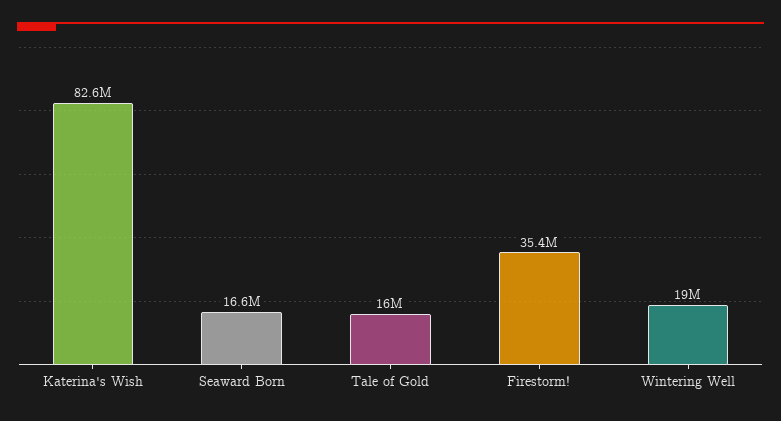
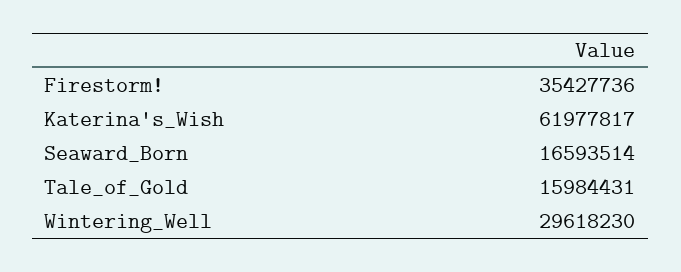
Katerina's Wish: 82600000 -> 61977817
Wintering Well: 19000000 -> 29618230

